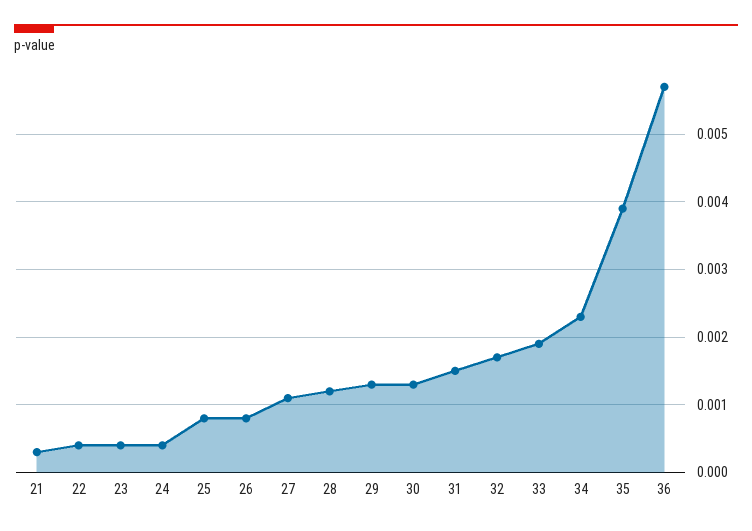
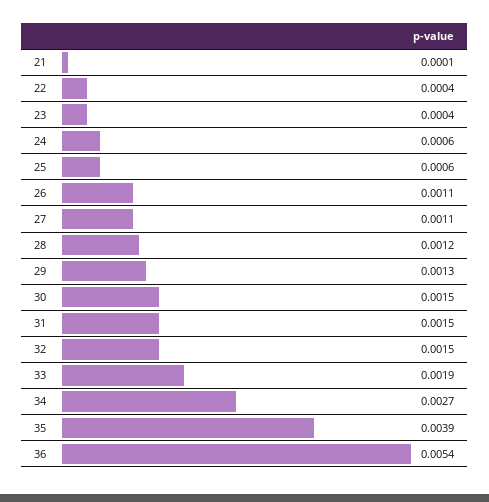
21: 0.0003 -> 0.0001
24: 0.0004 -> 0.0006
25: 0.0008 -> 0.0006
26: 0.0008 -> 0.0011
30: 0.0013 -> 0.0015
32: 0.0017 -> 0.0015
34: 0.0023 -> 0.0027
36: 0.0057 -> 0.0054

